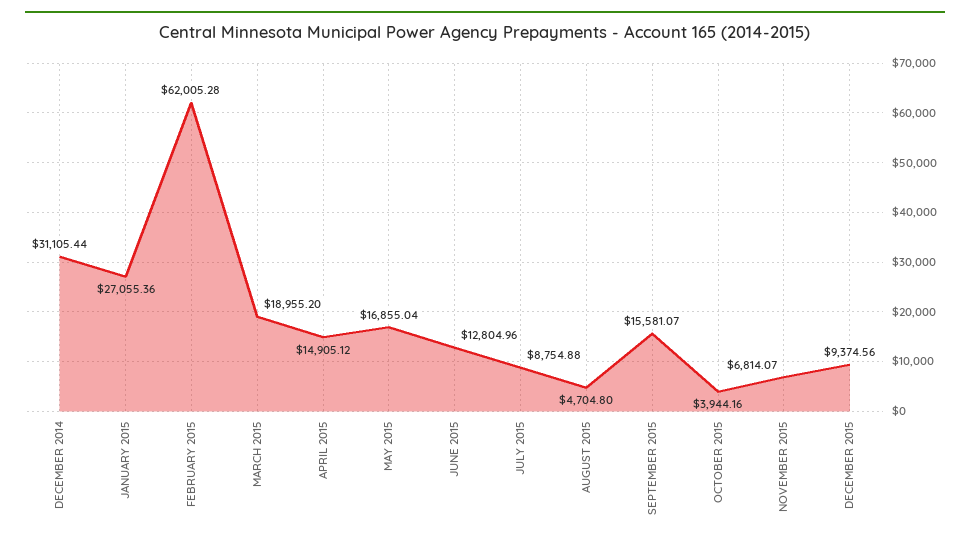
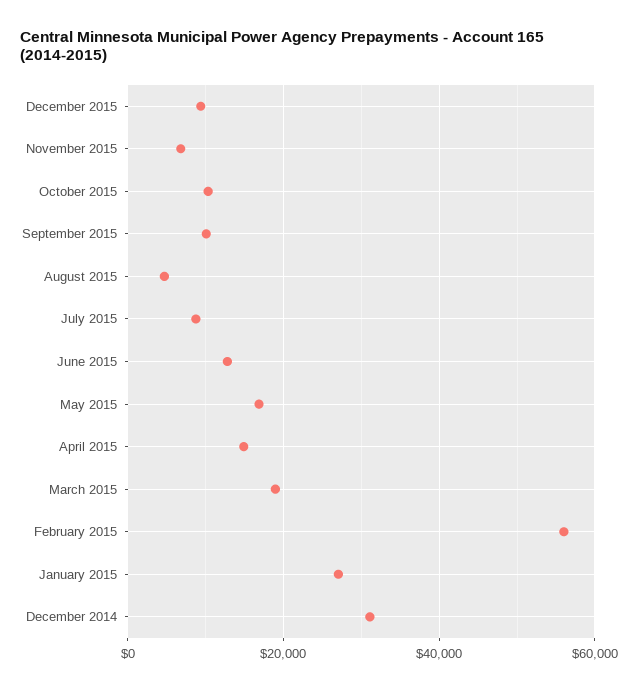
FEBRUARY 2015: 62005.28 -> 56000
SEPTEMBER 2015: 15581.07 -> 10000
OCTOBER 2015: 3944.16 -> 10000

